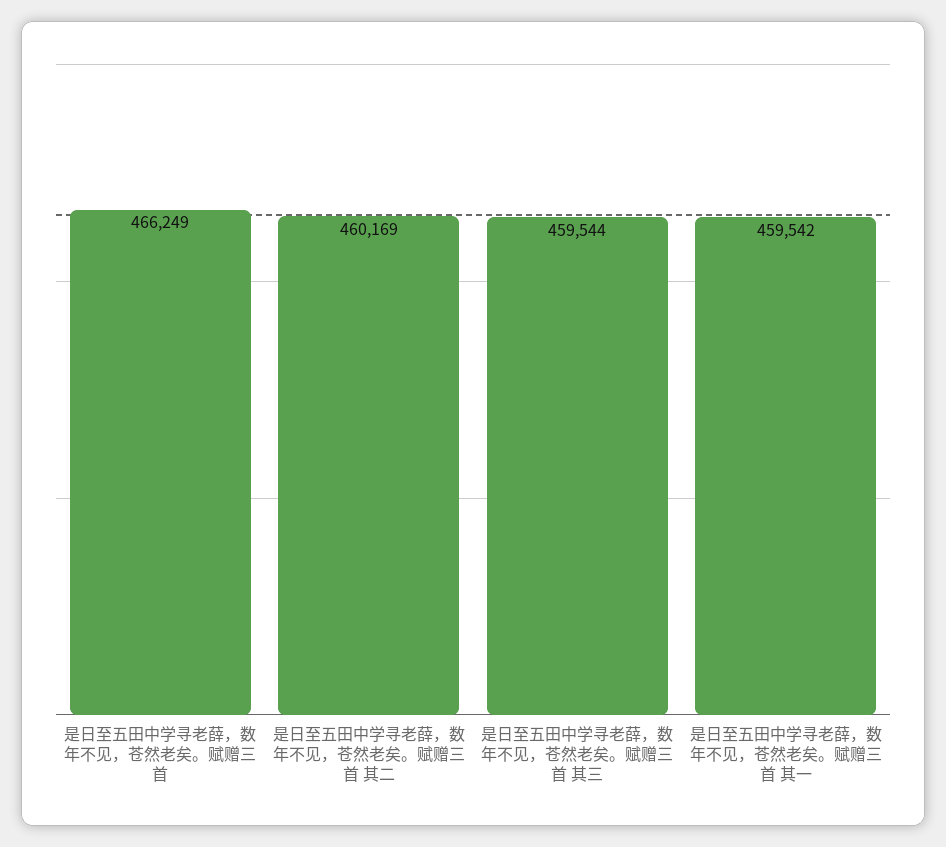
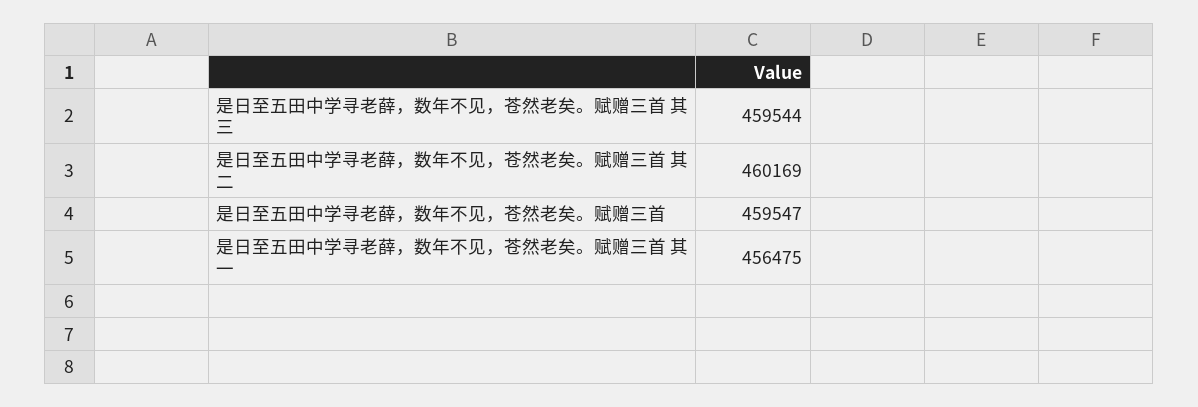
是日至五田中学寻老薛，数年不见，苍然老矣。赋赠三首: 466249 -> 459547
是日至五田中学寻老薛，数年不见，苍然老矣。赋赠三首 其一: 459542 -> 456475

